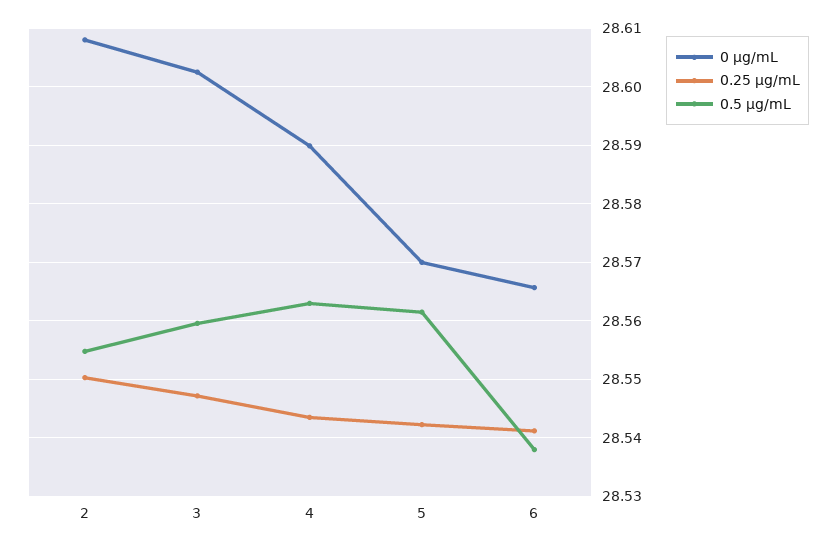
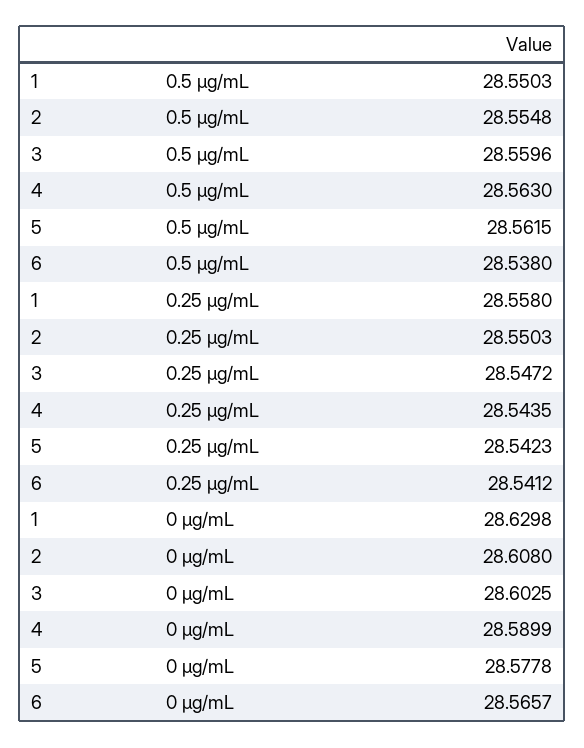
0 μg/mL, 5: 28.57 -> 28.5778
0.5 μg/mL, 1: none -> 28.5503
0.25 μg/mL, 1: none -> 28.558
0 μg/mL, 1: none -> 28.6298

